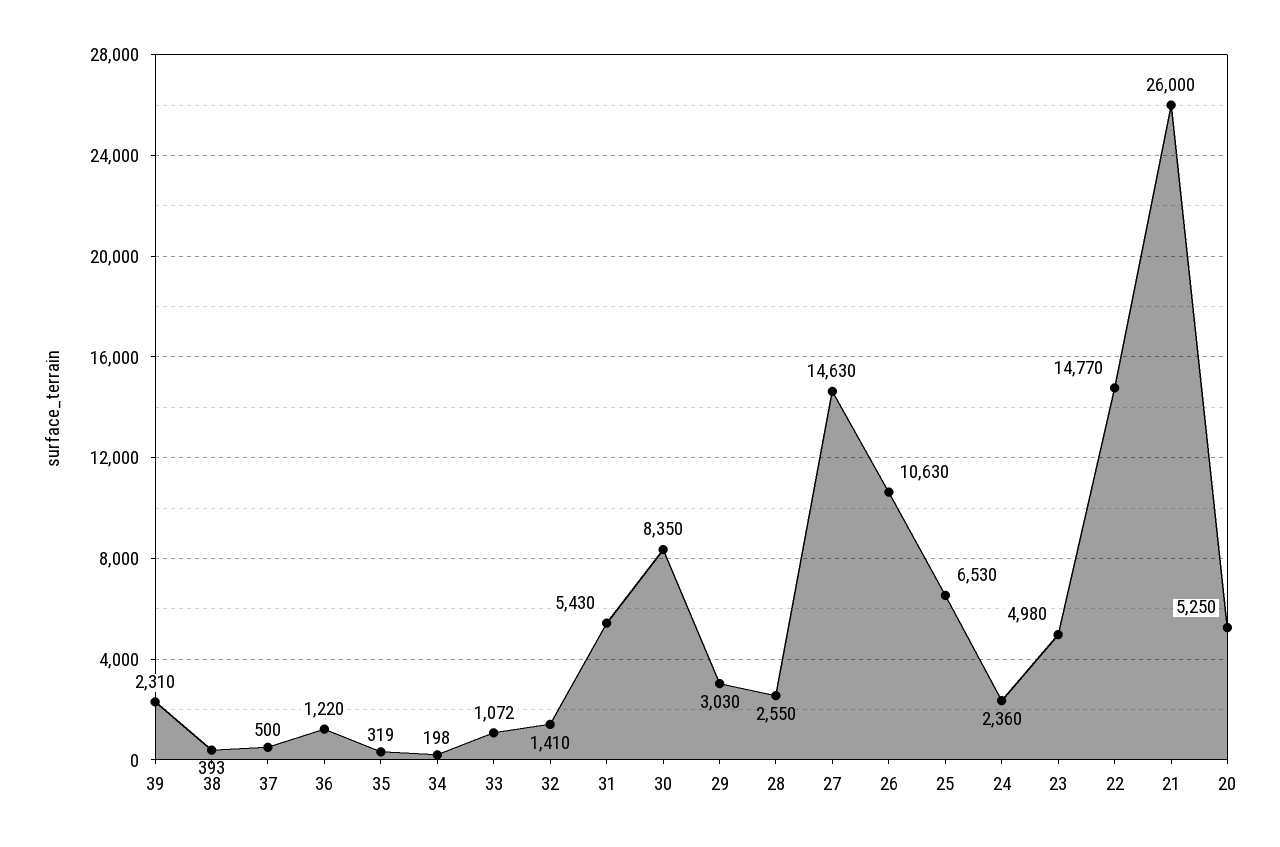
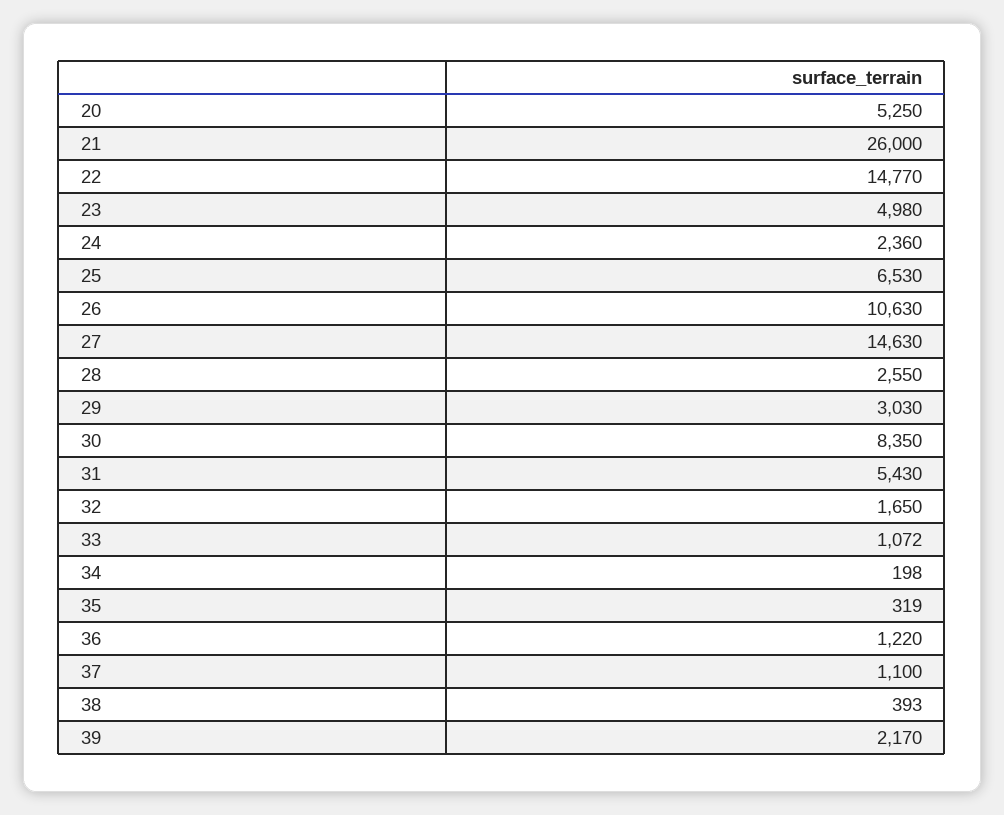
39: 2310 -> 2170
37: 500 -> 1100
32: 1410 -> 1650

